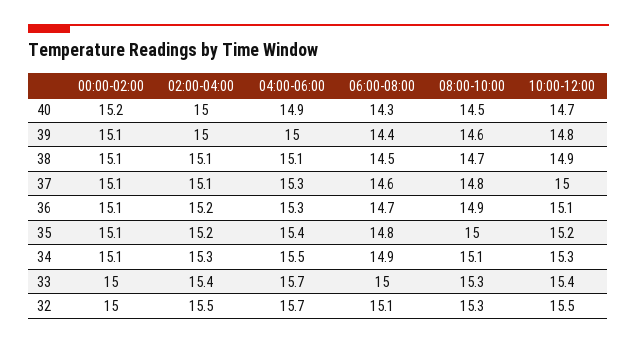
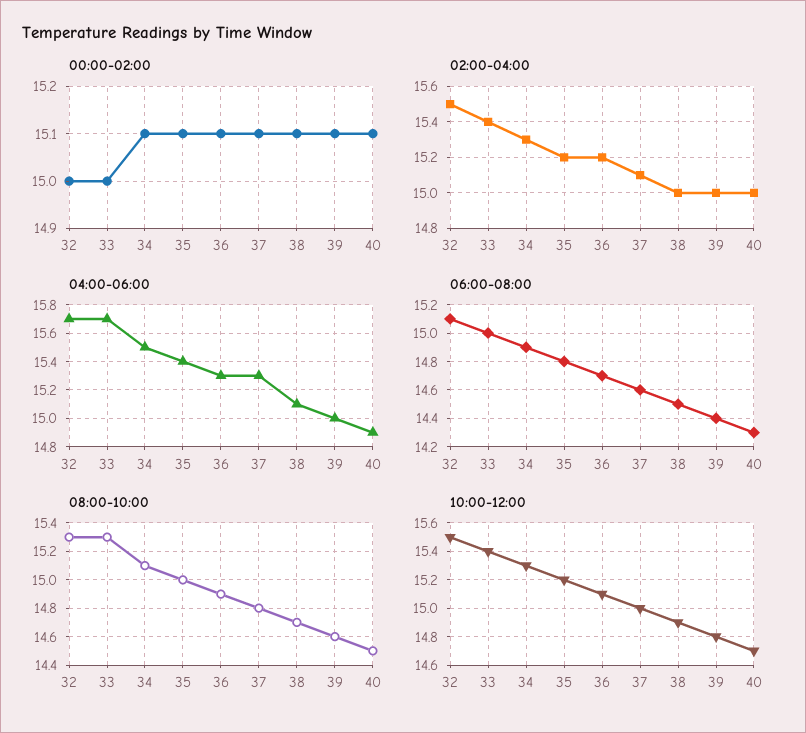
00:00-02:00, 40: 15.2 -> 15.1
02:00-04:00, 38: 15.1 -> 15

